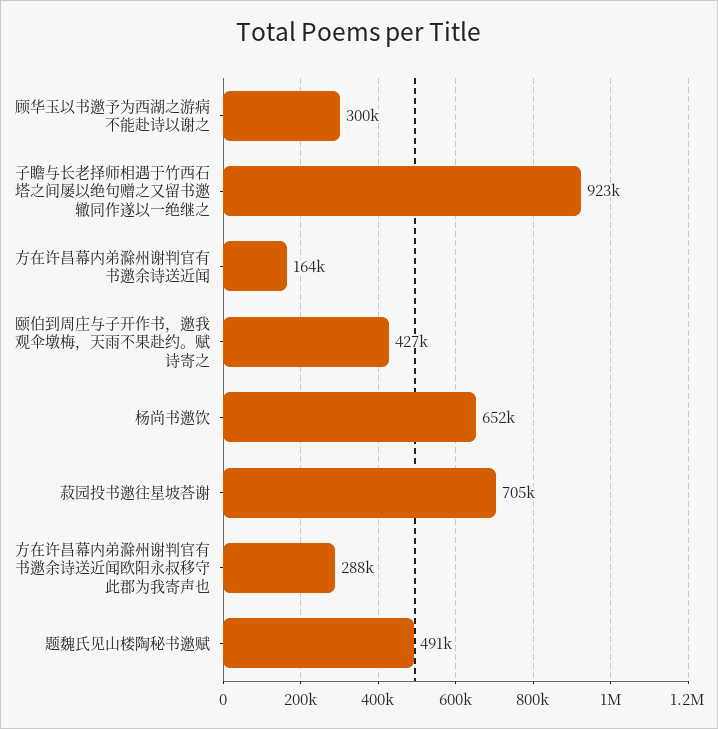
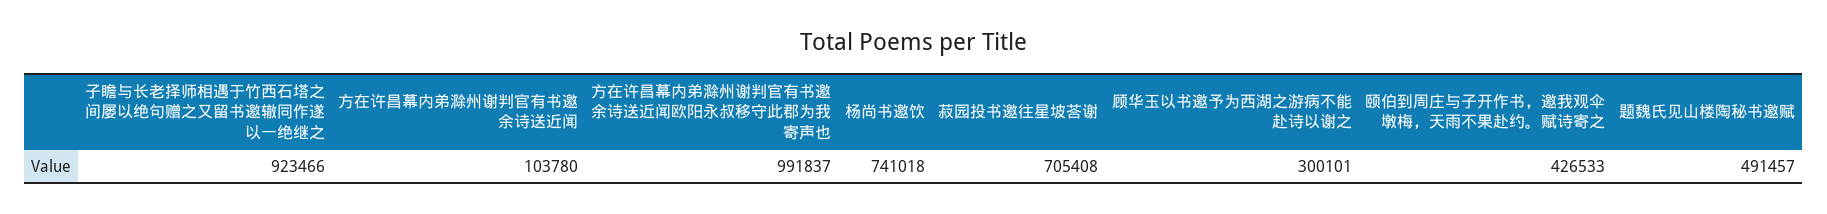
方在许昌幕内弟滁州谢判官有书邀余诗送近闻: 164000 -> 103780
杨尚书邀饮: 652000 -> 741018
方在许昌幕内弟滁州谢判官有书邀余诗送近闻欧阳永叔移守此郡为我寄声也: 288000 -> 991837

